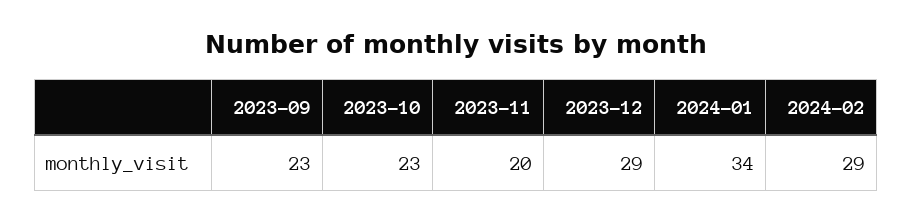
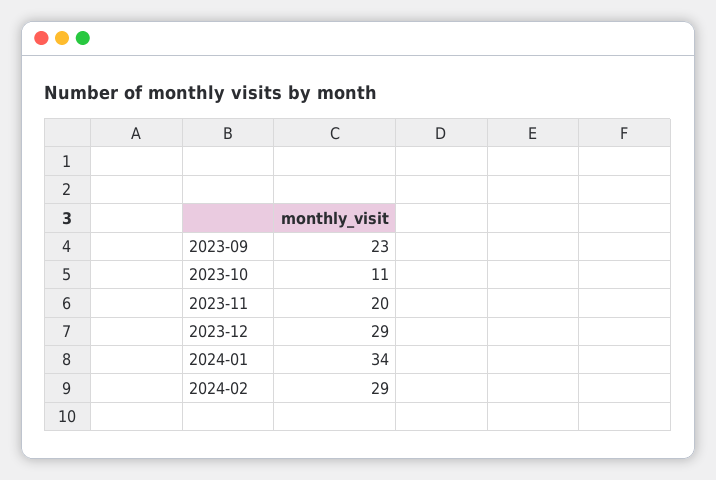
2023-10: 23 -> 11

